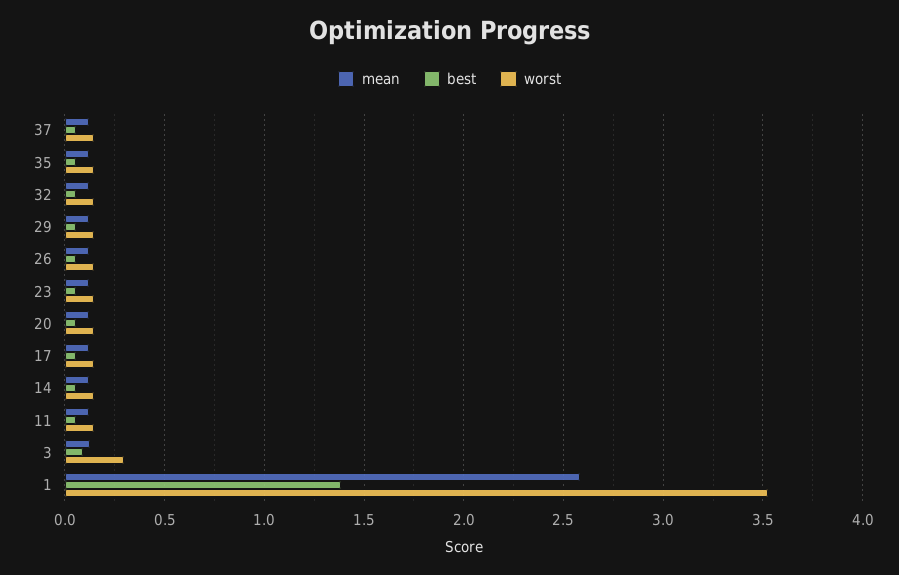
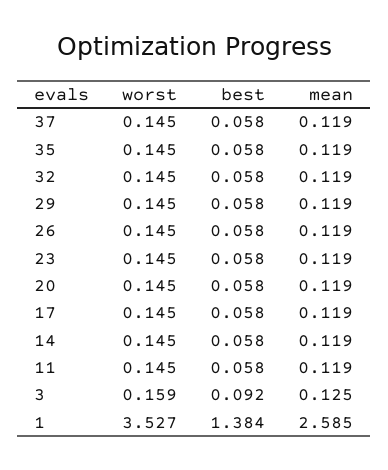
worst, 3: 0.3 -> 0.159

